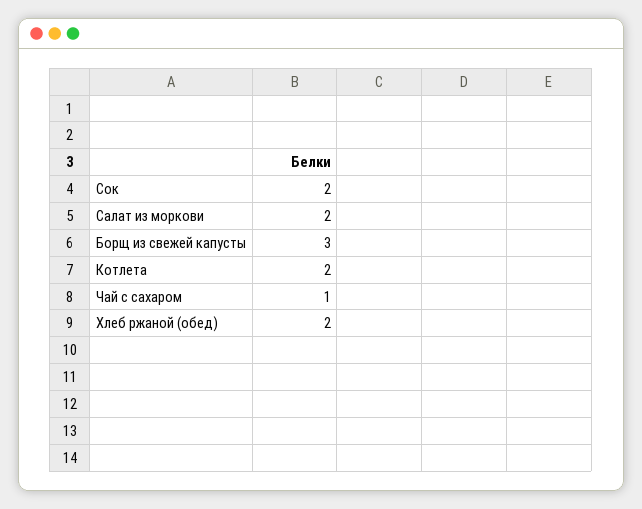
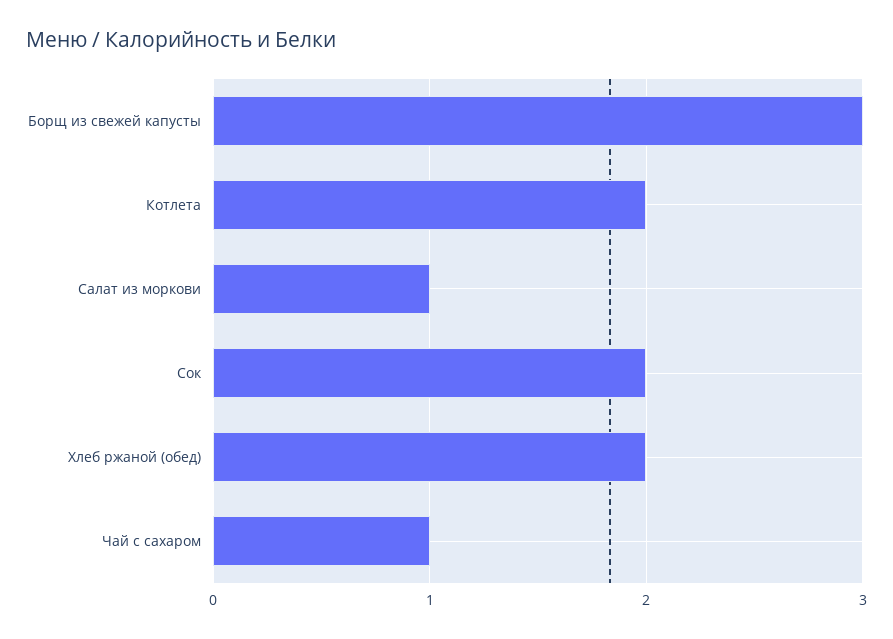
Салат из моркови: 2 -> 1

